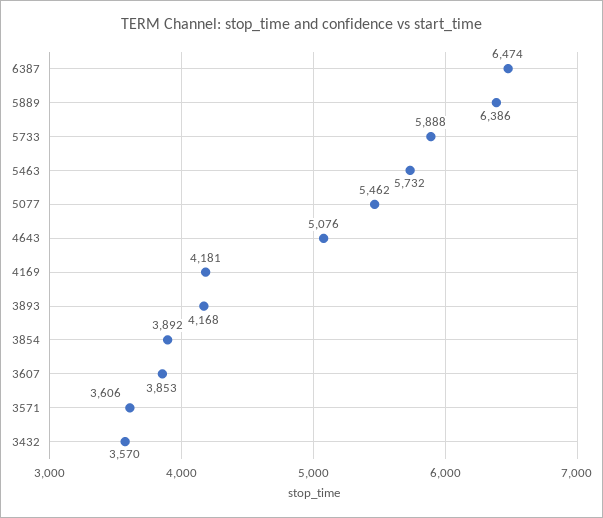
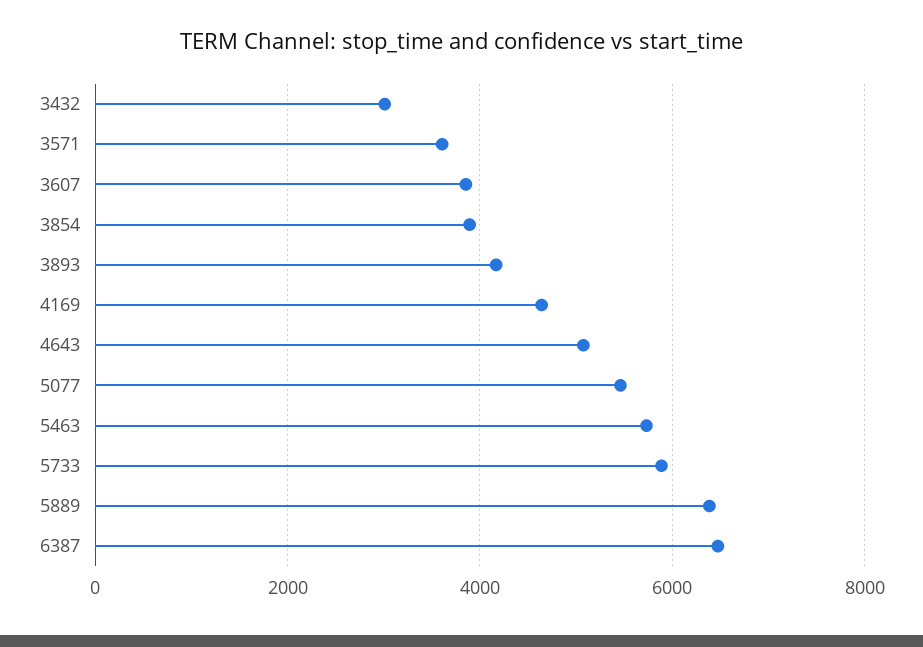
4169: 4181 -> 4600
3432: 3570 -> 3000

